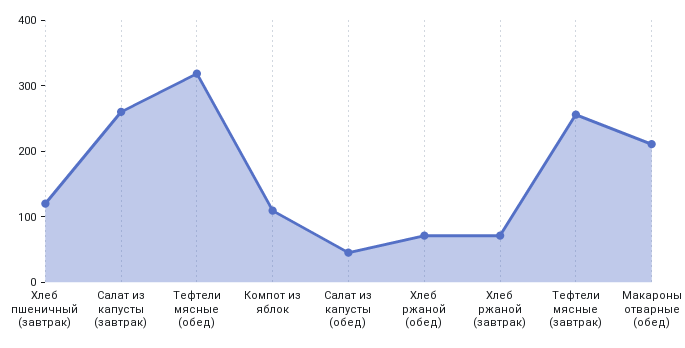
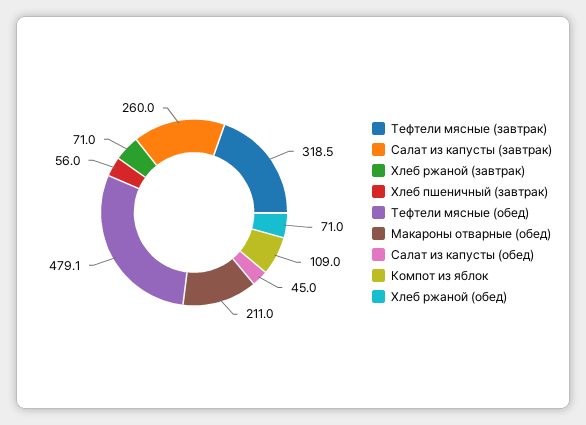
Хлеб пшеничный (завтрак): 120 -> 56
Тефтели мясные (обед): 320 -> 479.1
Тефтели мясные (завтрак): 260 -> 318.5

